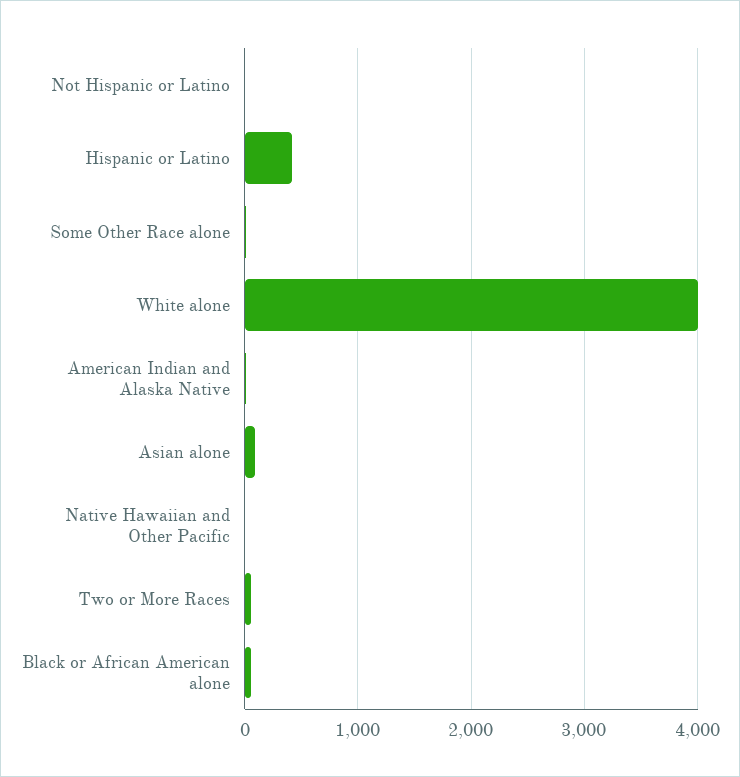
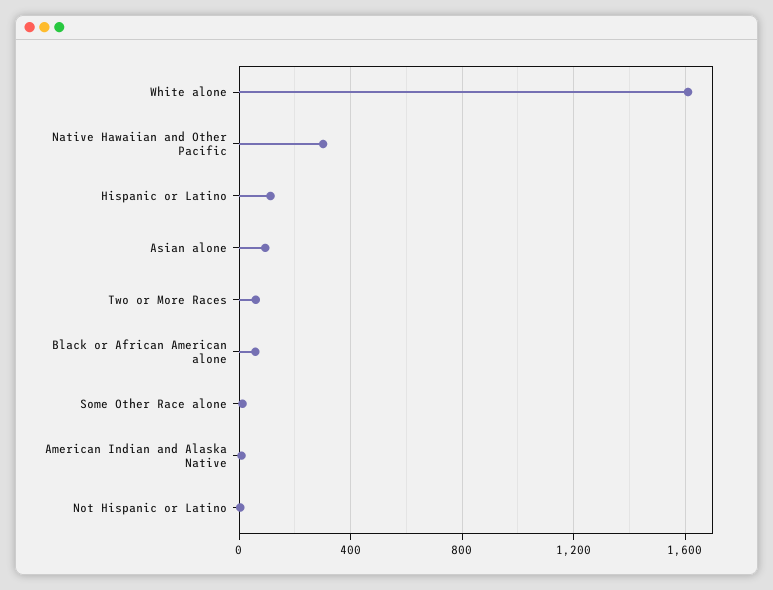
Hispanic or Latino: 400 -> 100
White alone: 4000 -> 1600
Native Hawaiian and Other Pacific: 0 -> 300

